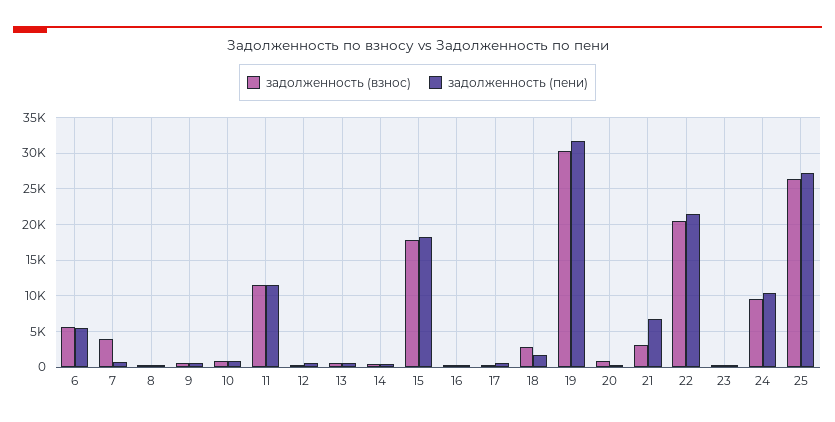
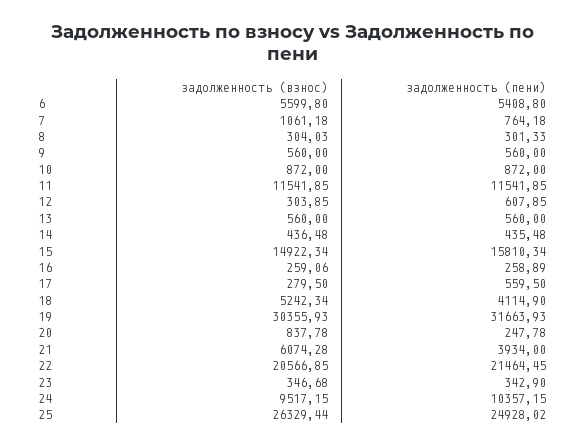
задолженность (взнос), 7: 4000 -> 1061.18
задолженность (взнос), 15: 18000 -> 14922.34
задолженность (пени), 15: 18000 -> 15810.34
задолженность (взнос), 18: 3000 -> 5242.34
задолженность (пени), 18: 2000 -> 4114.9
задолженность (взнос), 21: 3000 -> 6074.28
задолженность (пени), 21: 7000 -> 3934
задолженность (пени), 25: 27000 -> 24928.02

